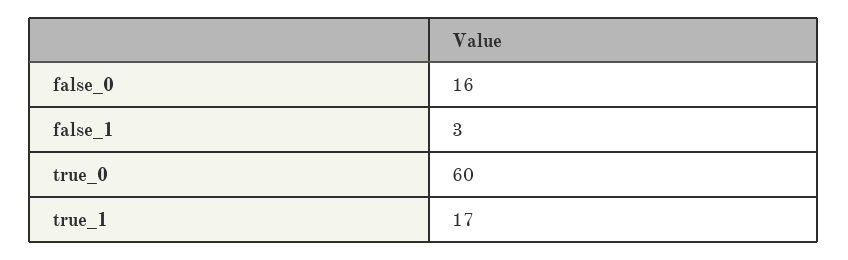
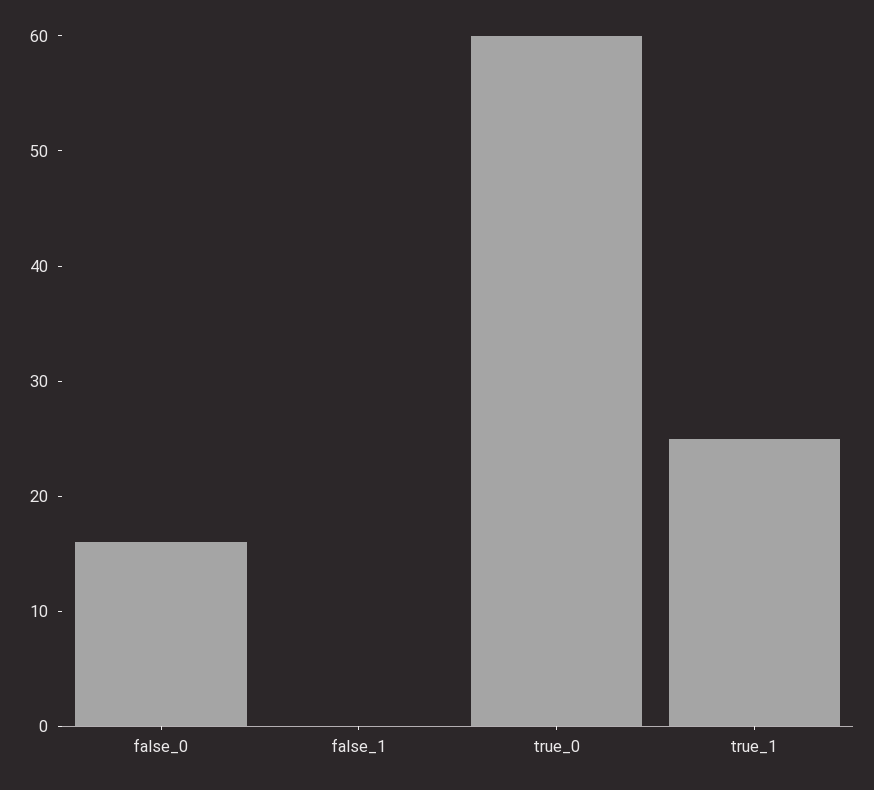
false_1: 3 -> 0
true_1: 17 -> 25

